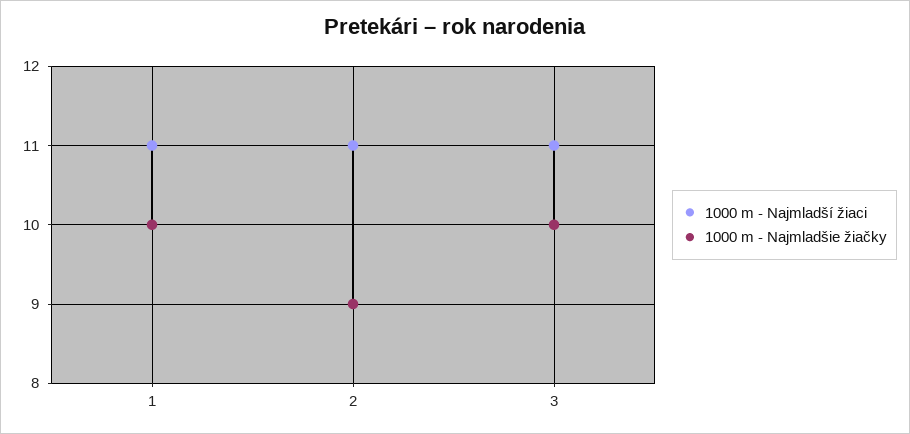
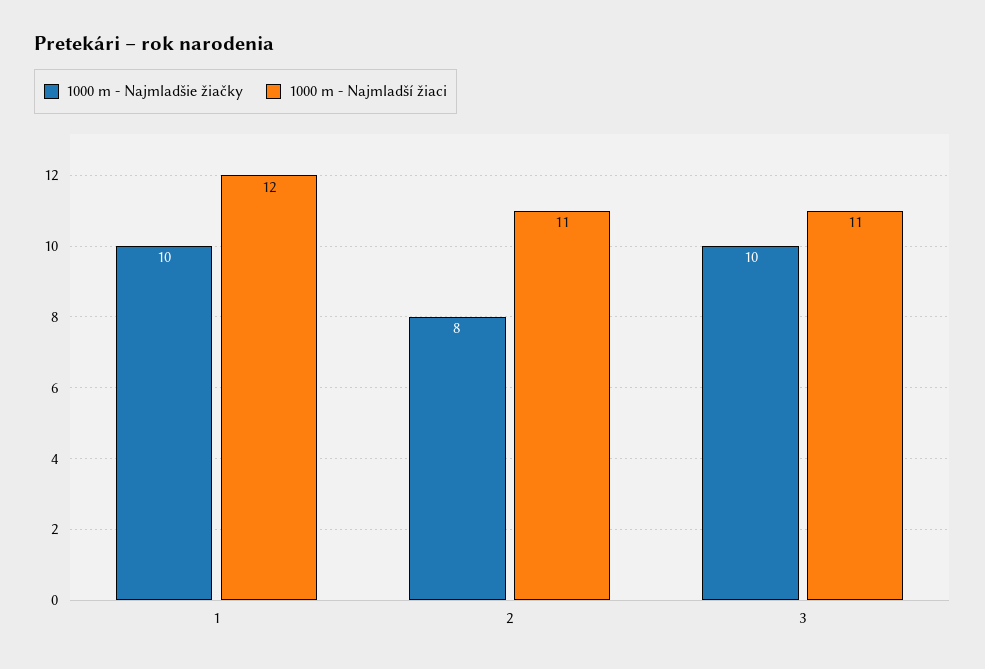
1000 m - Najmladší žiaci, 1: 11 -> 12
1000 m - Najmladšie žiačky, 2: 9 -> 8

